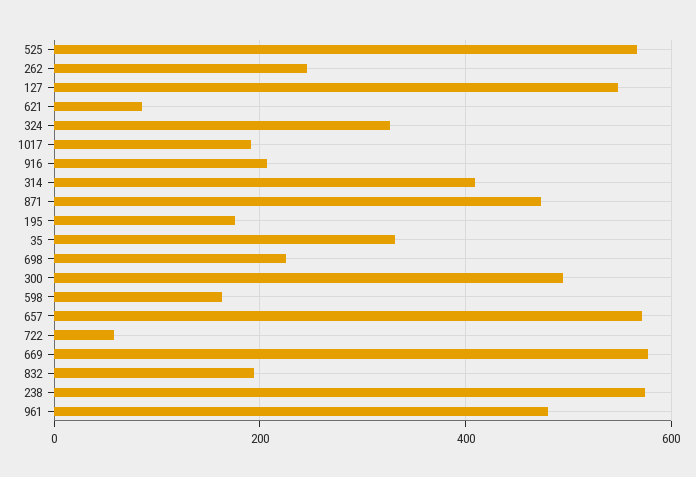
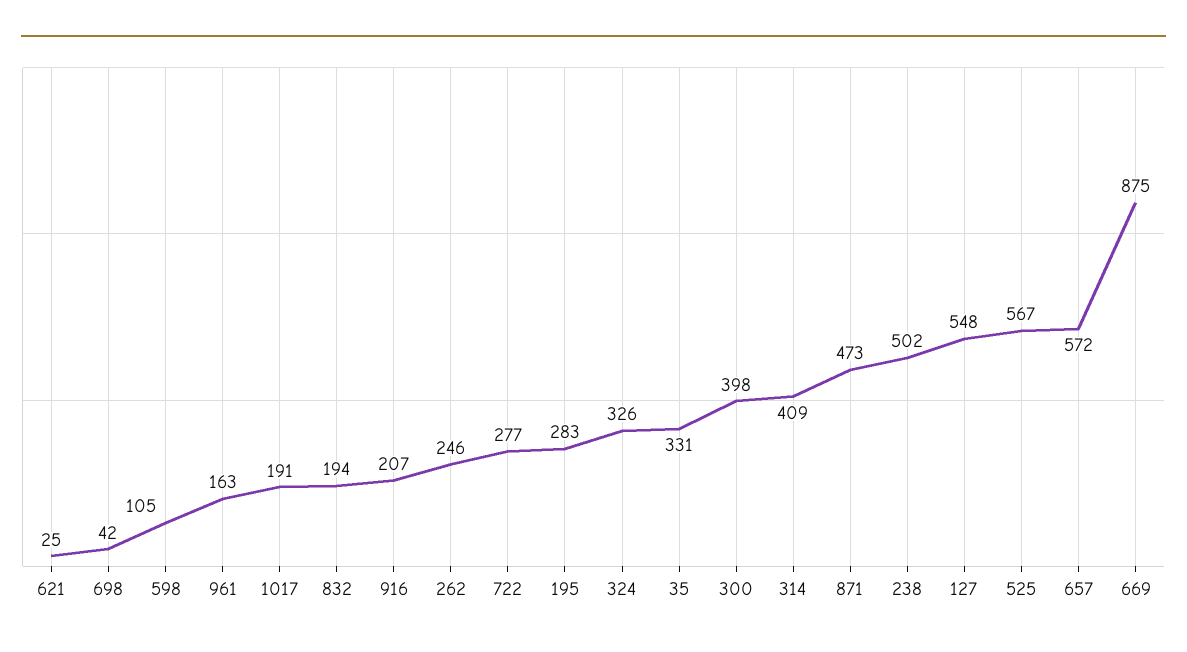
621: 80 -> 25
195: 180 -> 283
698: 220 -> 42
300: 500 -> 398
598: 160 -> 105
722: 60 -> 277
669: 580 -> 875
238: 580 -> 502
961: 480 -> 163

